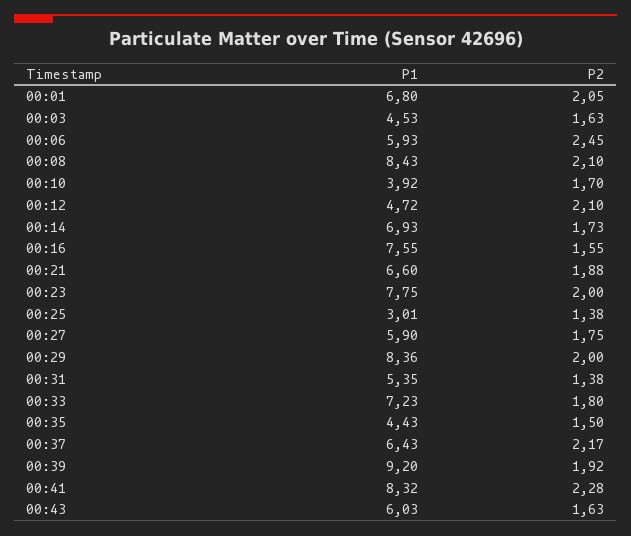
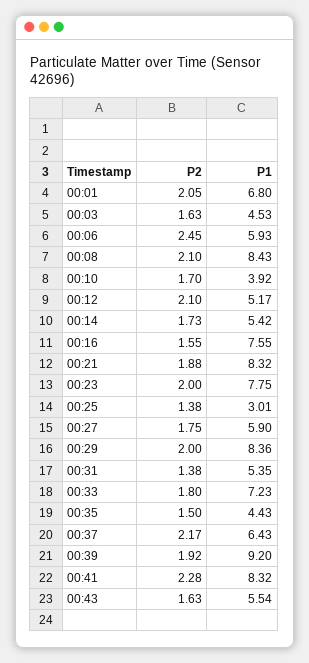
P1, 00:12: 4.72 -> 5.17
P1, 00:14: 6.93 -> 5.42
P1, 00:21: 6.6 -> 8.32
P1, 00:43: 6.03 -> 5.54

